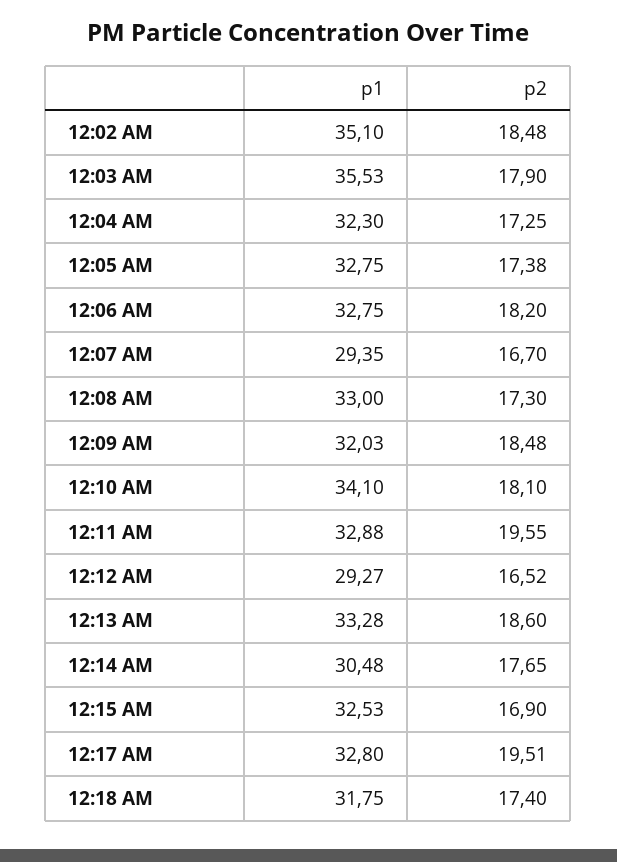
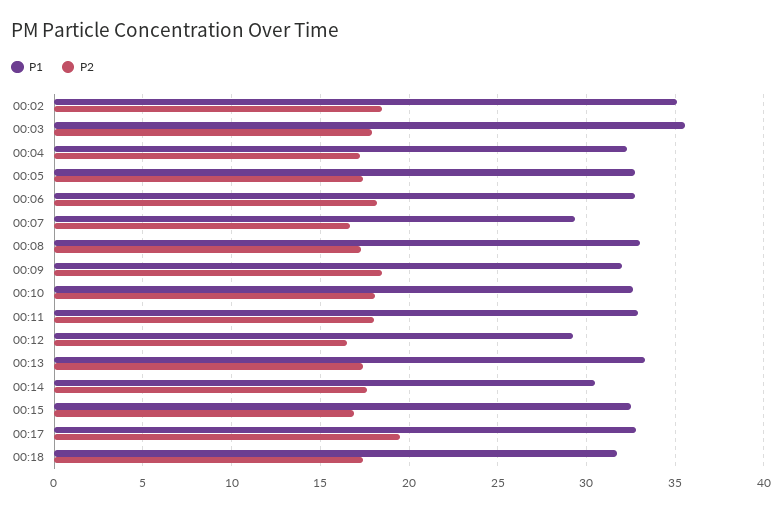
p1, 12:10 AM: 34.1 -> 32.5
p2, 12:11 AM: 19.55 -> 18
p2, 12:13 AM: 18.6 -> 17.5

